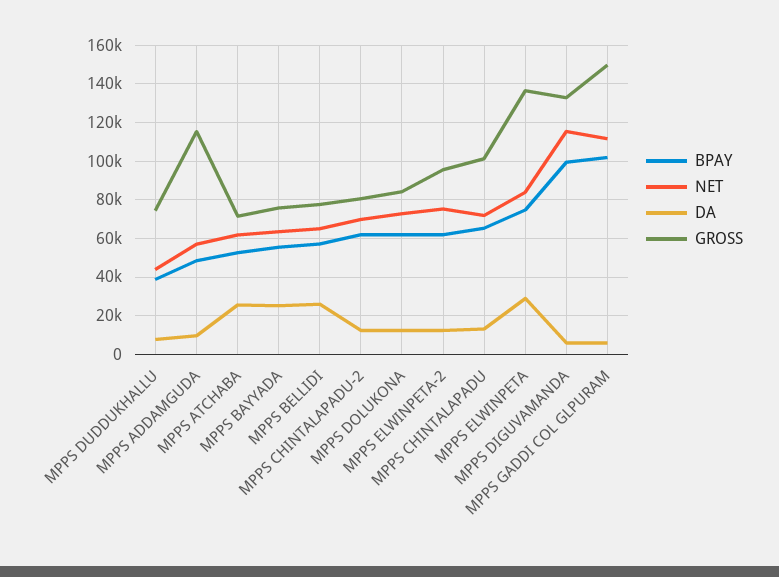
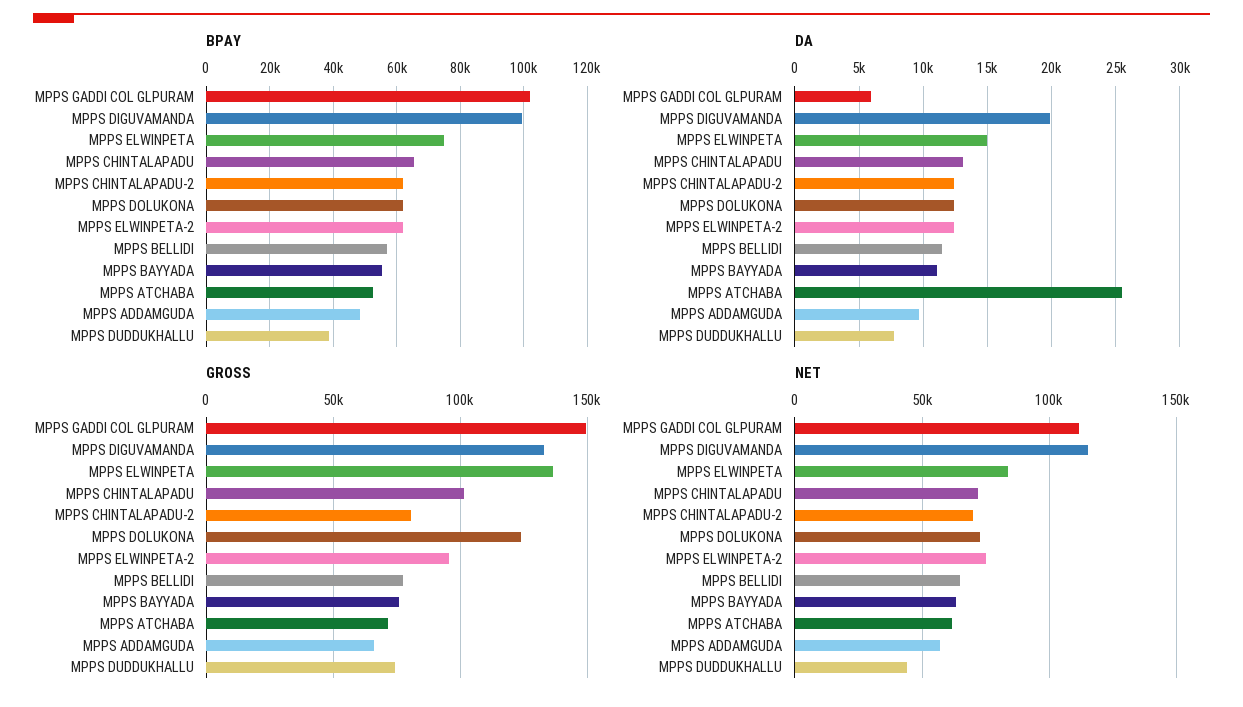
GROSS, MPPS ADDAMGUDA: 115000 -> 65000
DA, MPPS BAYYADA: 25000 -> 11000
DA, MPPS BELLIDI: 25000 -> 11500
GROSS, MPPS DOLUKONA: 85000 -> 125000
DA, MPPS ELWINPETA: 30000 -> 15000
DA, MPPS DIGUVAMANDA: 5000 -> 20000

